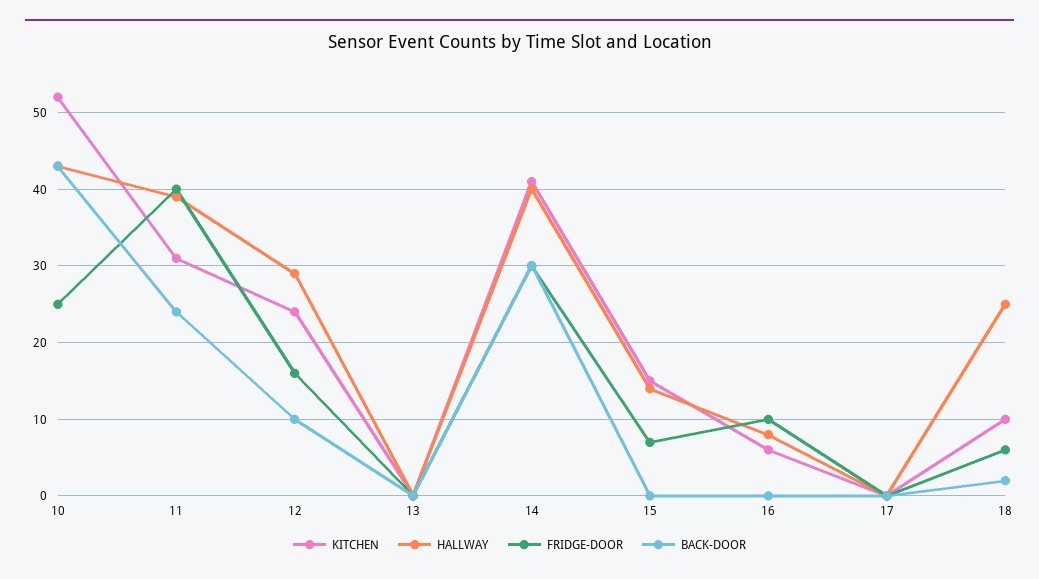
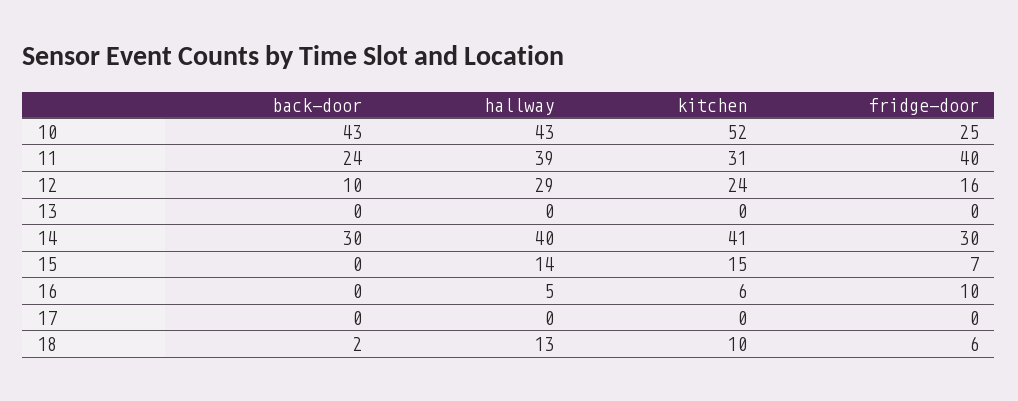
HALLWAY, 16: 8 -> 5
HALLWAY, 18: 25 -> 13

